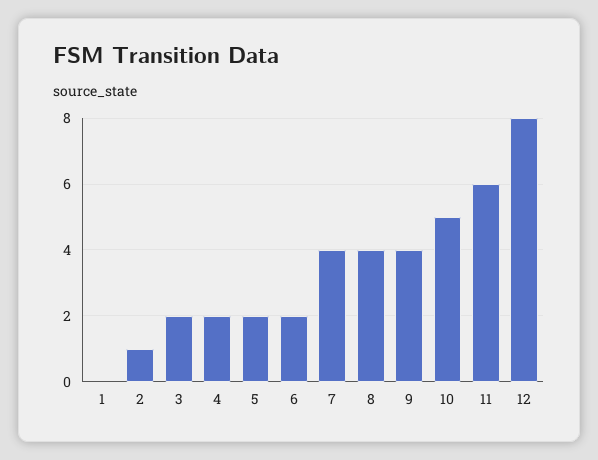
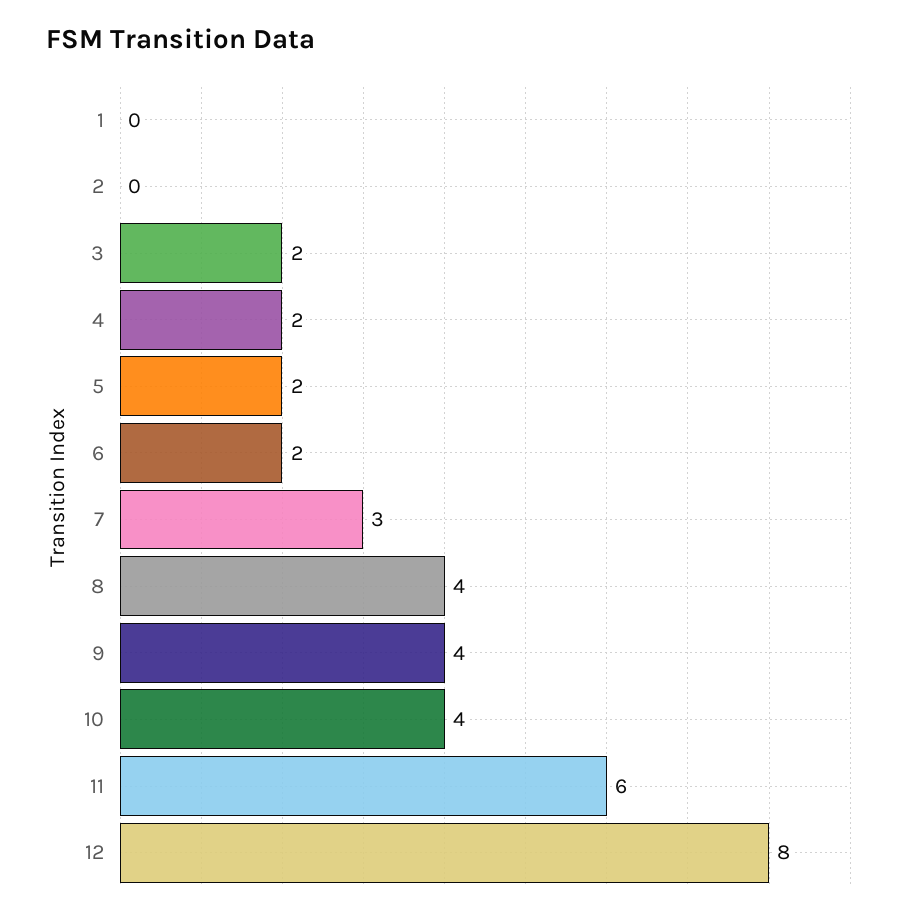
2: 1 -> 0
7: 4 -> 3
10: 5 -> 4

